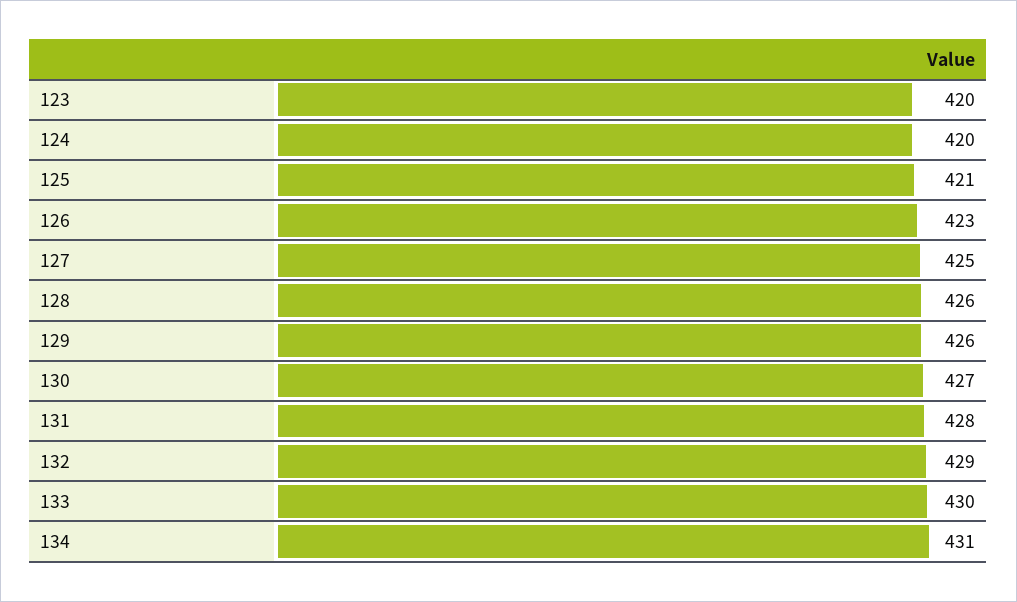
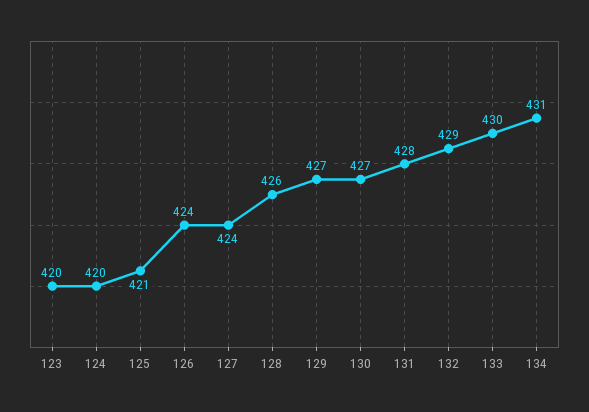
126: 423 -> 424
127: 425 -> 424
129: 426 -> 427

